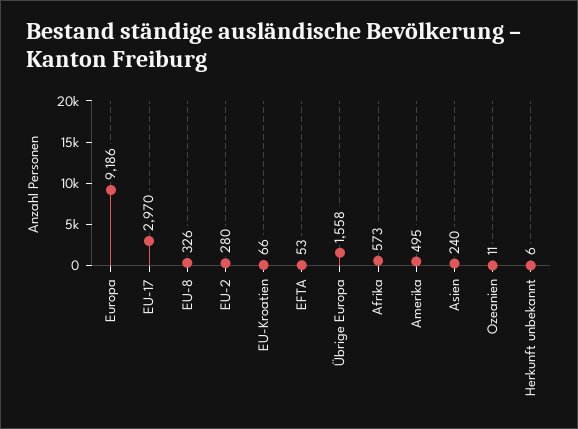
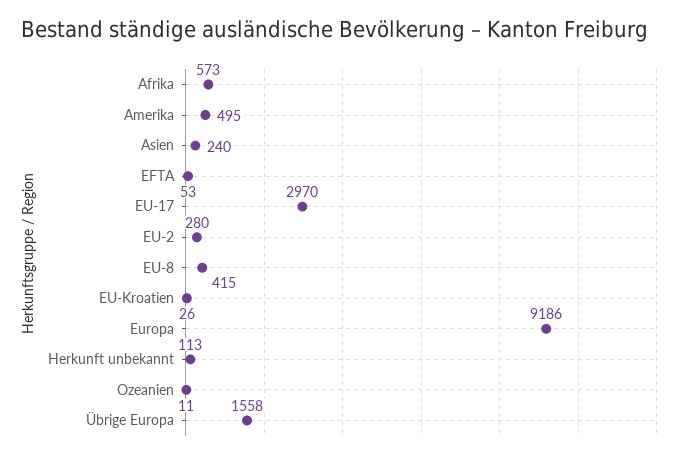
EU-8: 326 -> 415
EU-Kroatien: 66 -> 26
Herkunft unbekannt: 6 -> 113

